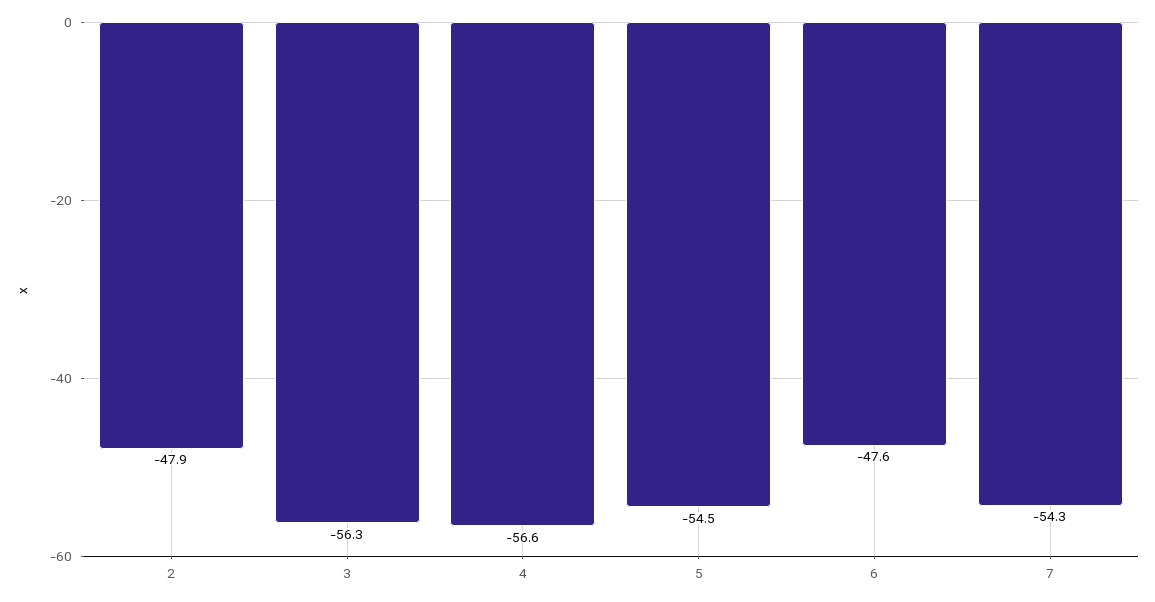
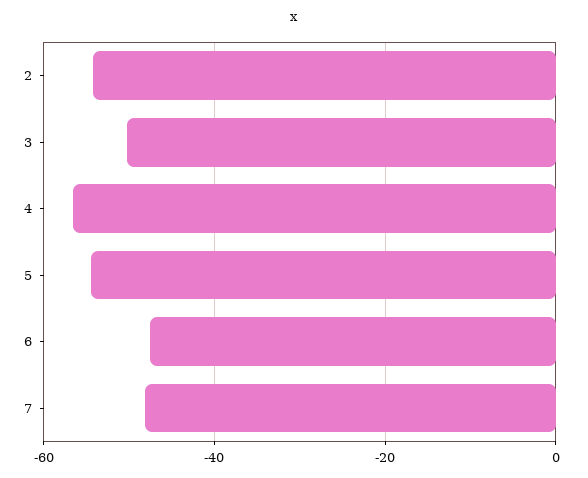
2: -47.9 -> -54
3: -56.3 -> -50
7: -54.3 -> -48

